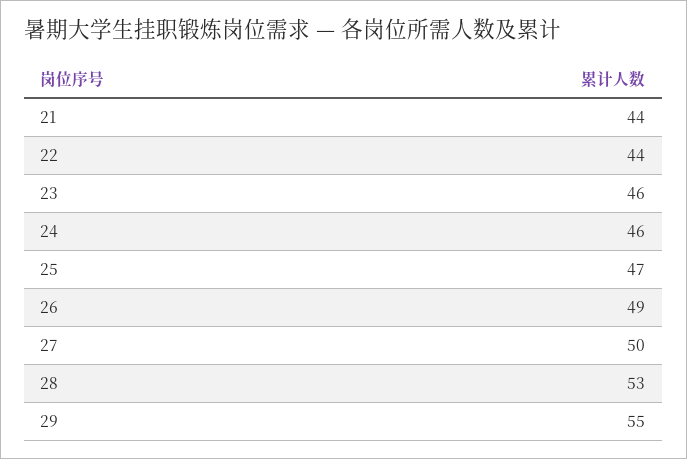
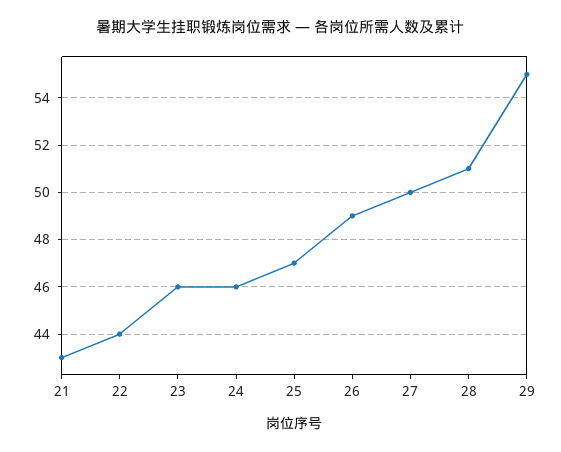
21: 44 -> 43
28: 53 -> 51

